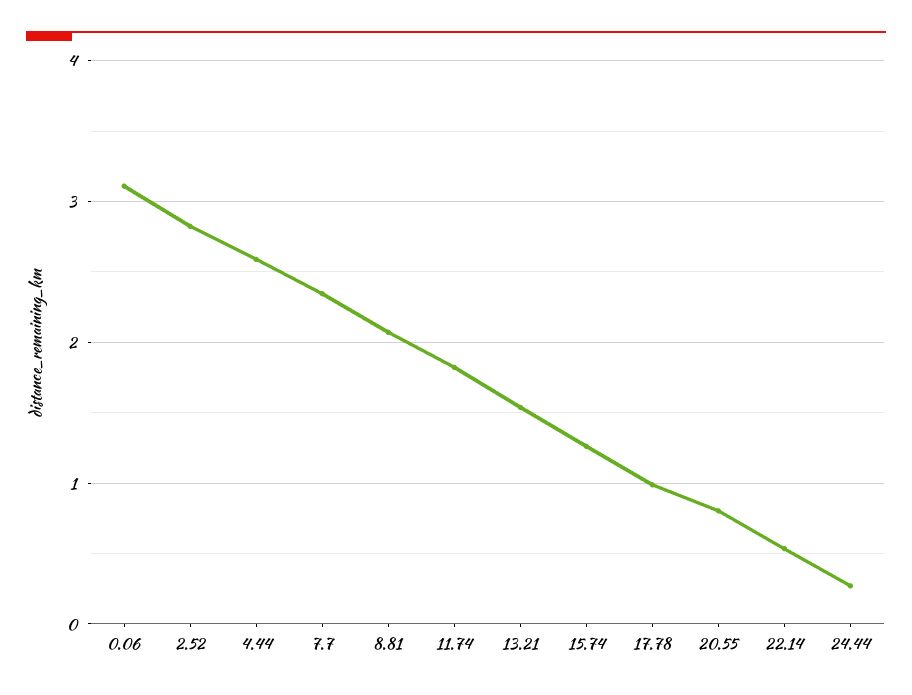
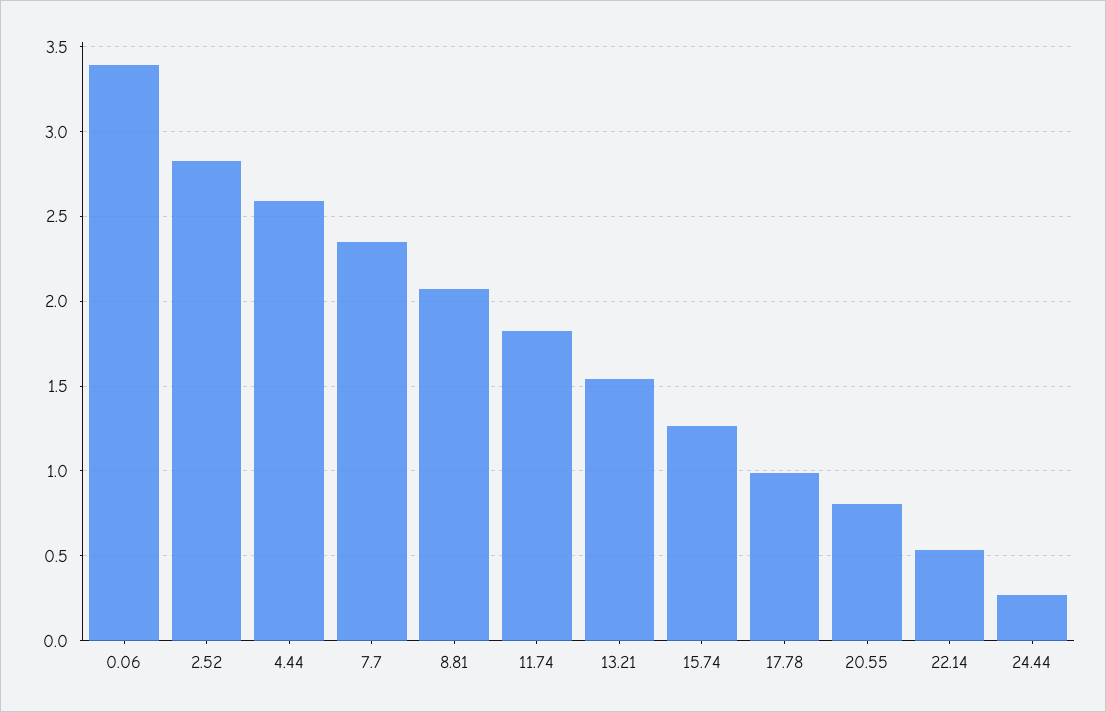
0.06: 3.1 -> 3.4

